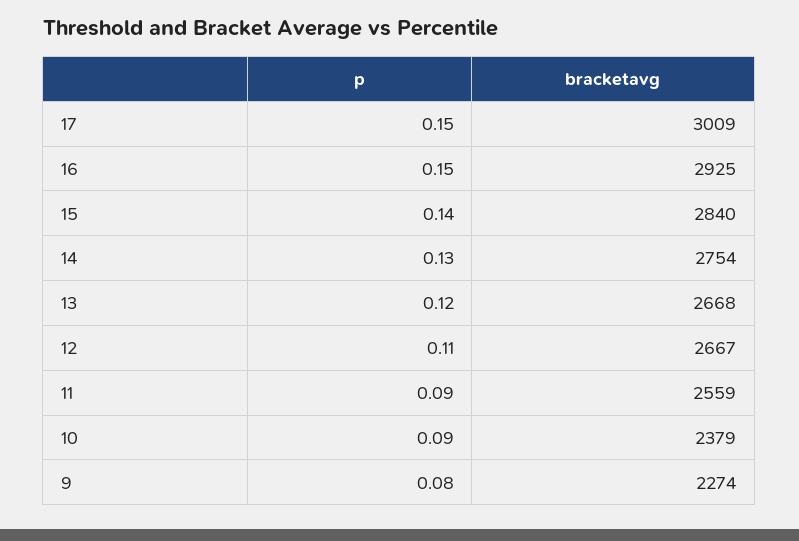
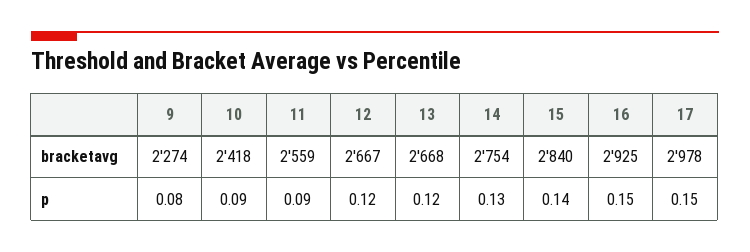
bracketavg, 17: 3009 -> 2978
p, 12: 0.11 -> 0.12
bracketavg, 10: 2379 -> 2418

